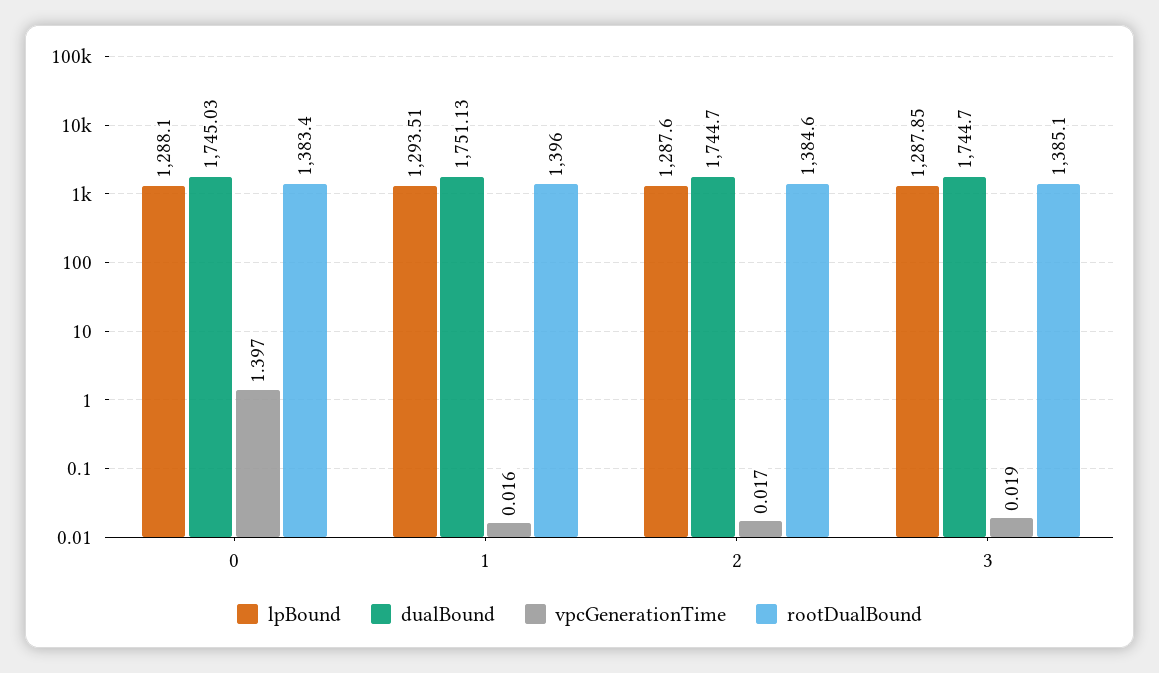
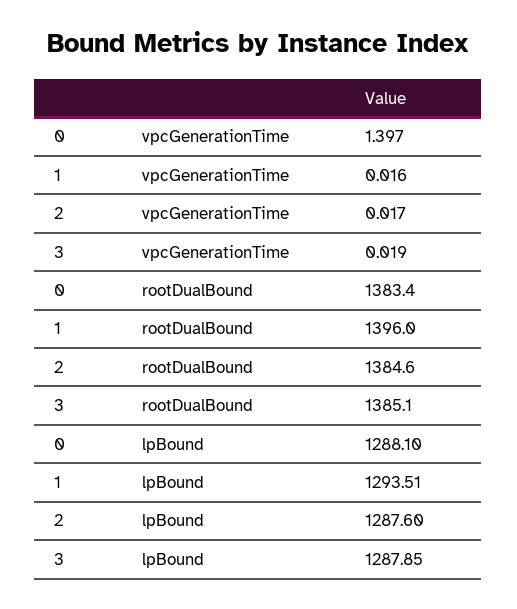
dualBound, 0: 1745.03 -> none
dualBound, 1: 1751.13 -> none
dualBound, 2: 1744.7 -> none
dualBound, 3: 1744.7 -> none

